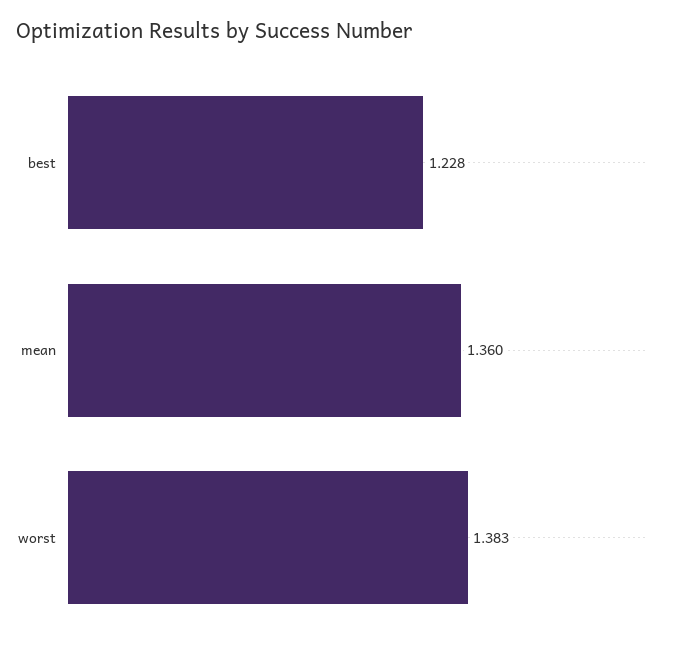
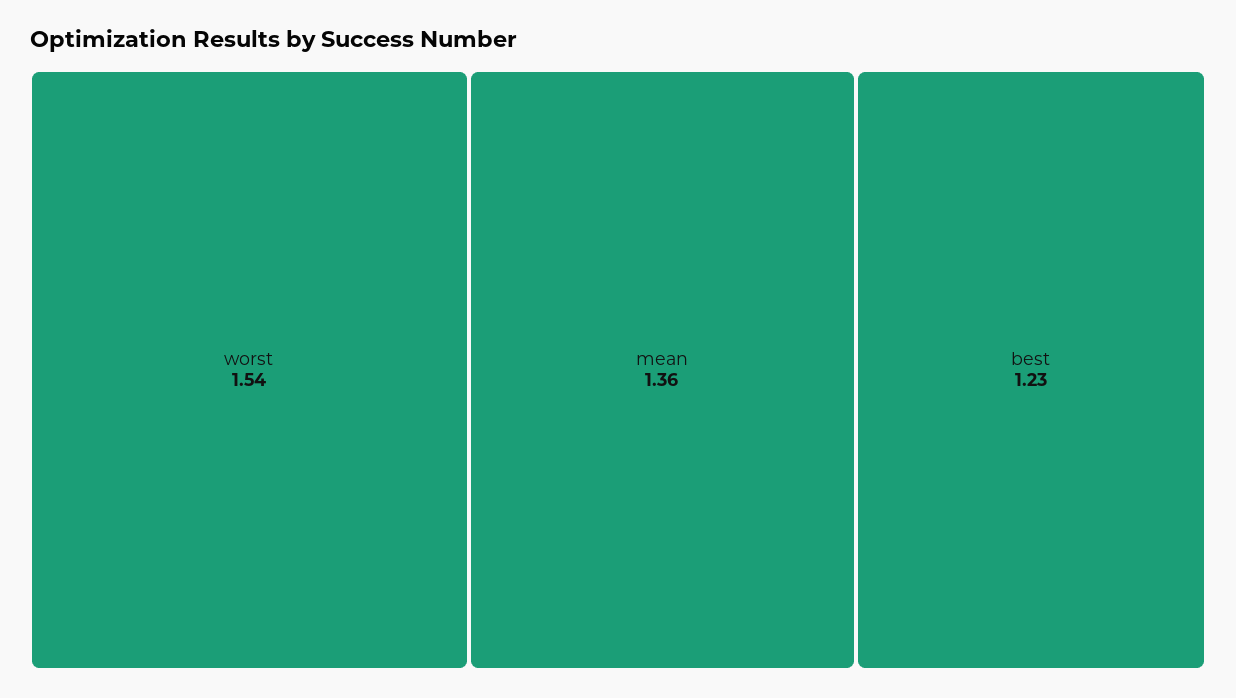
worst: 1.383 -> 1.54

